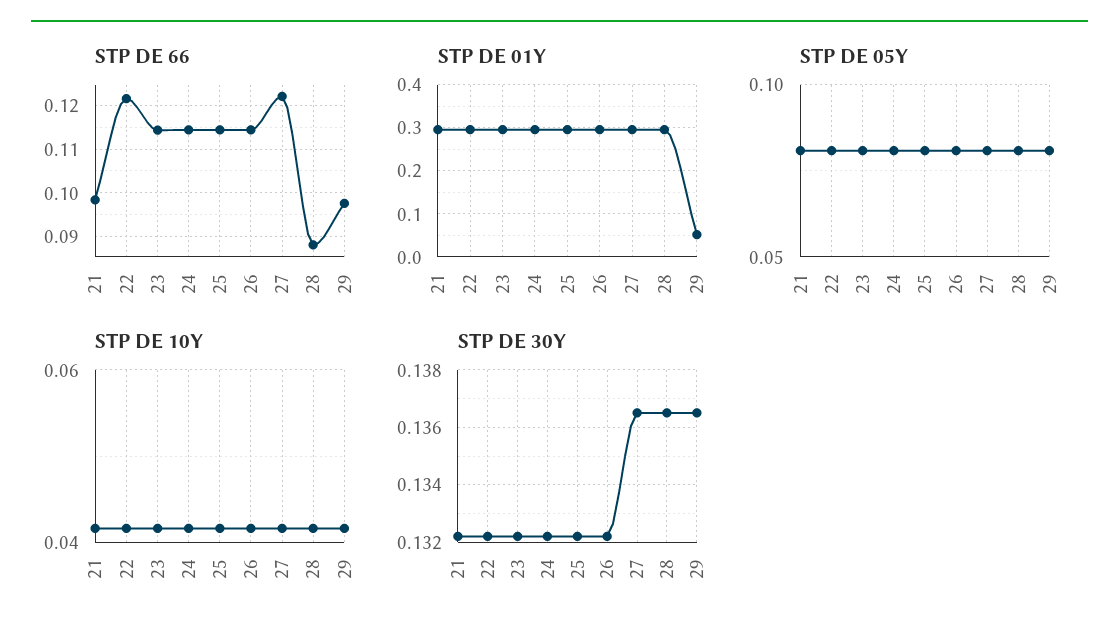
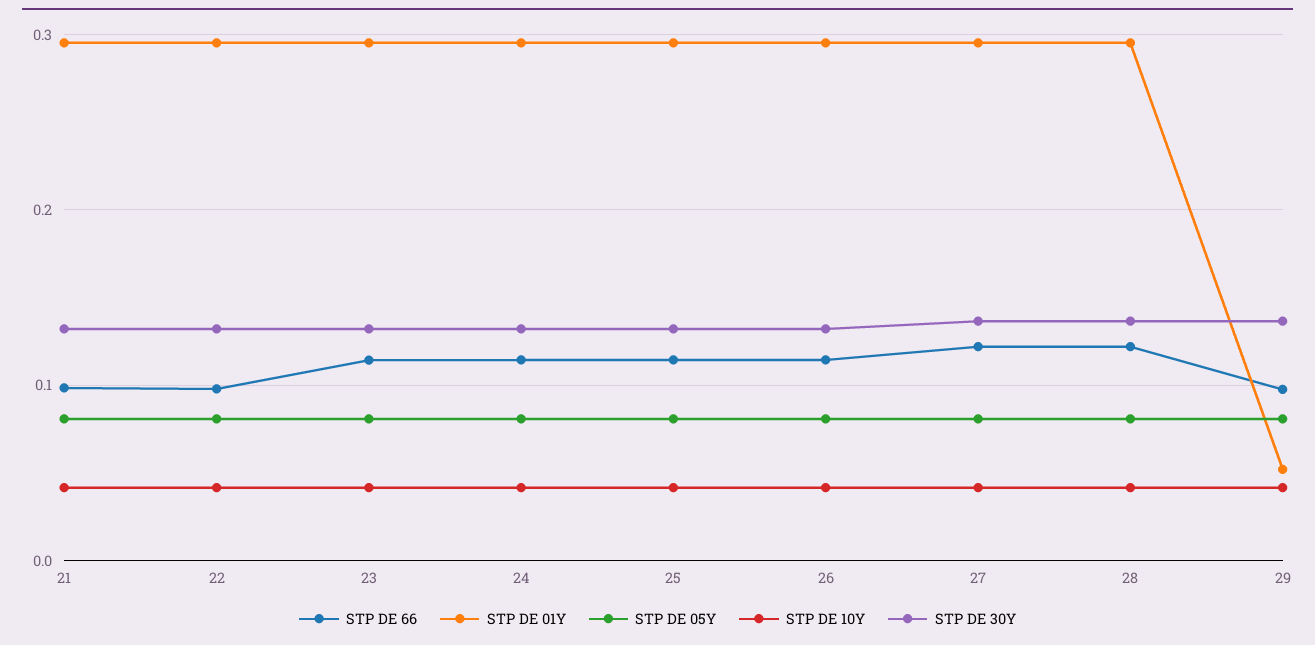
STP DE 66, 22: 0.122 -> 0.1
STP DE 66, 28: 0.088 -> 0.12

